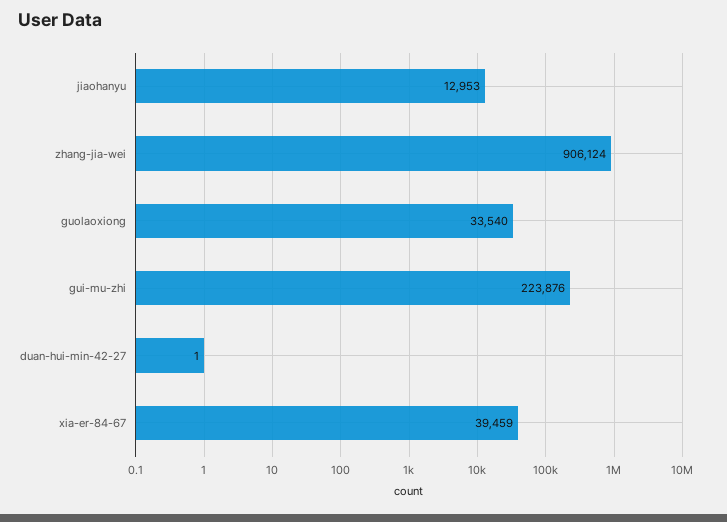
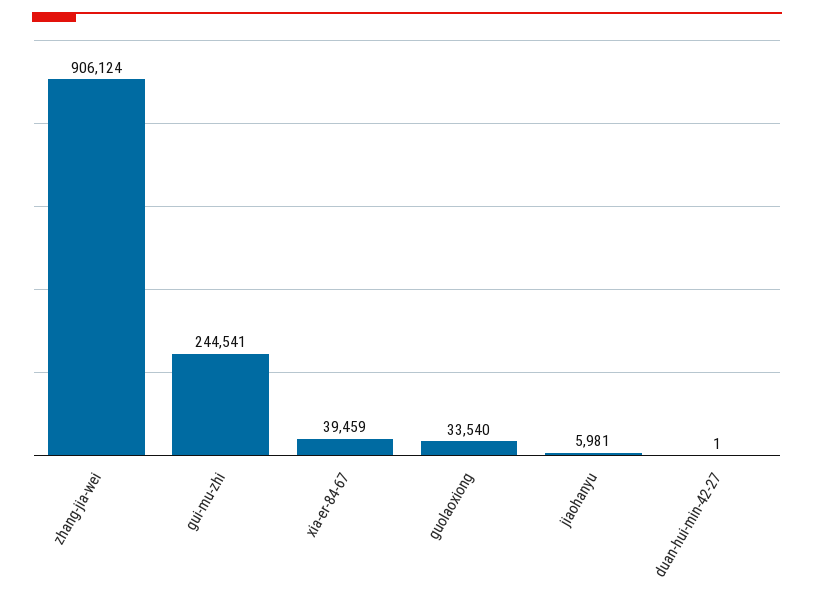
jiaohanyu: 12953 -> 5981
gui-mu-zhi: 223876 -> 244541

